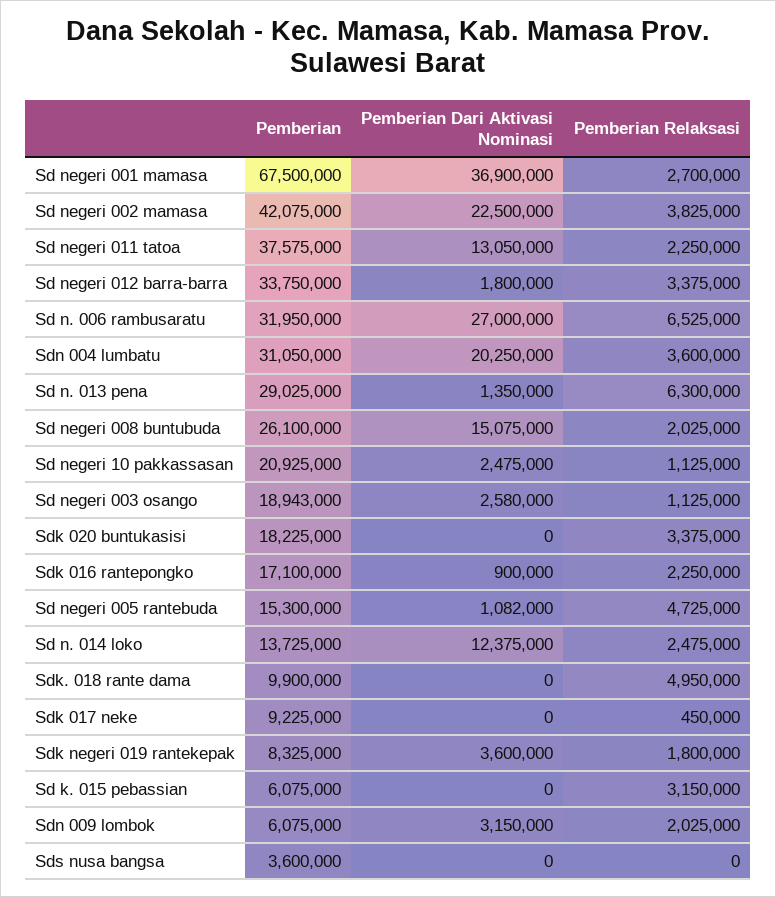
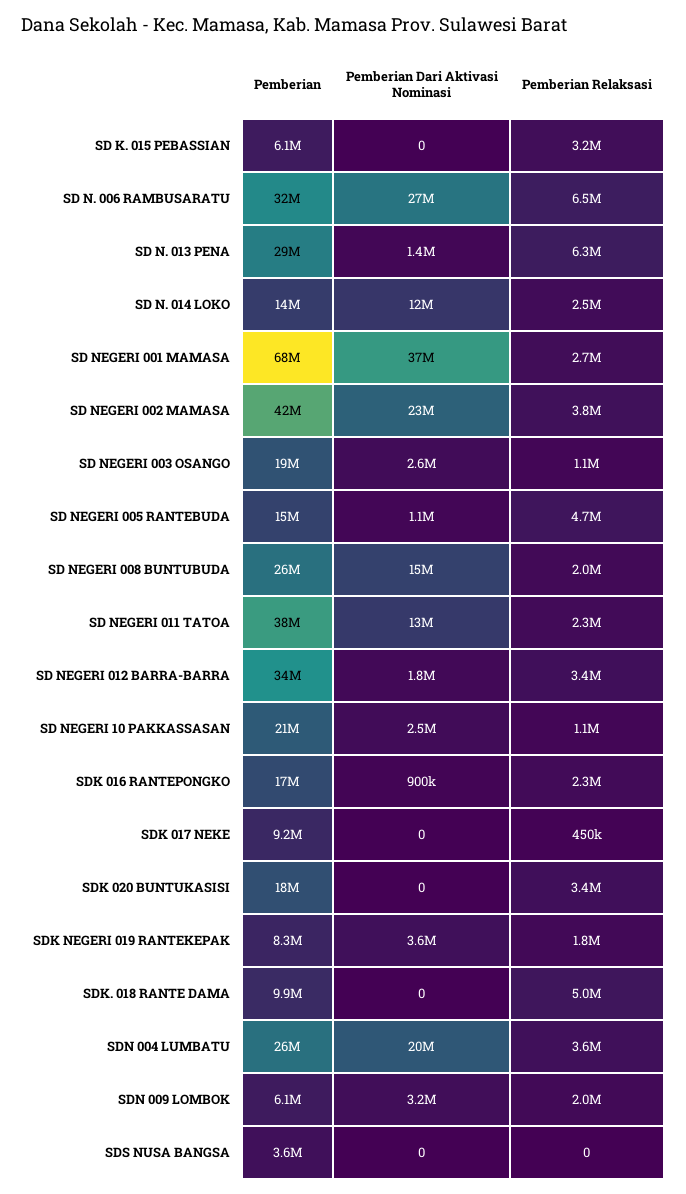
Pemberian, Sdn 004 lumbatu: 31050000 -> 26000000

